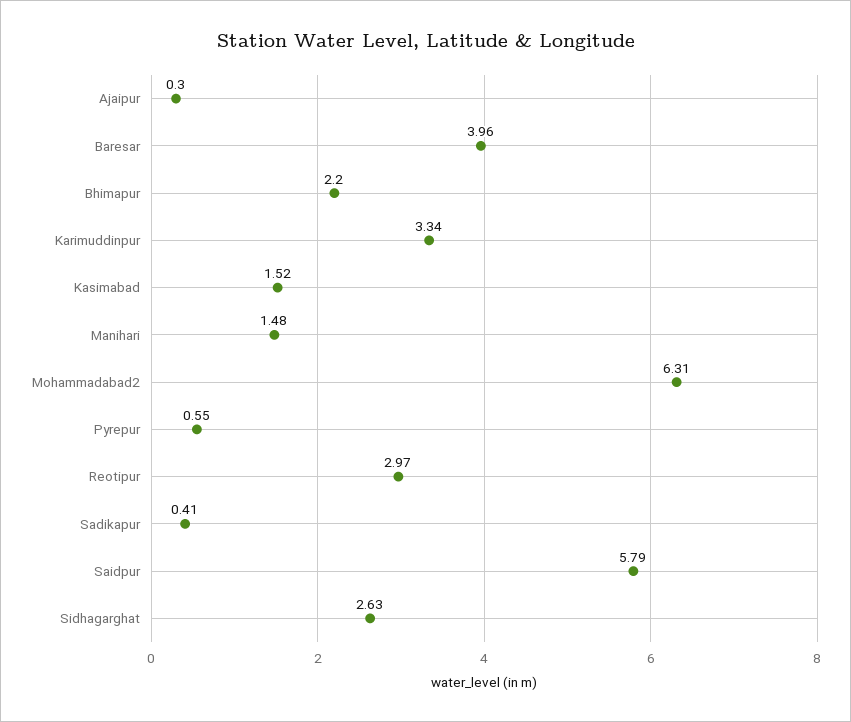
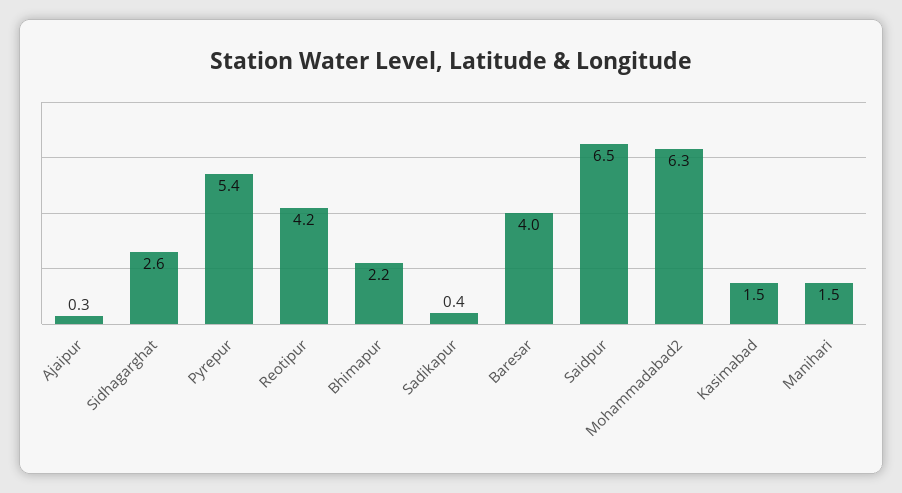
Karimuddinpur: 3.34 -> none
Pyrepur: 0.55 -> 5.4
Reotipur: 2.97 -> 4.2
Saidpur: 5.79 -> 6.5

